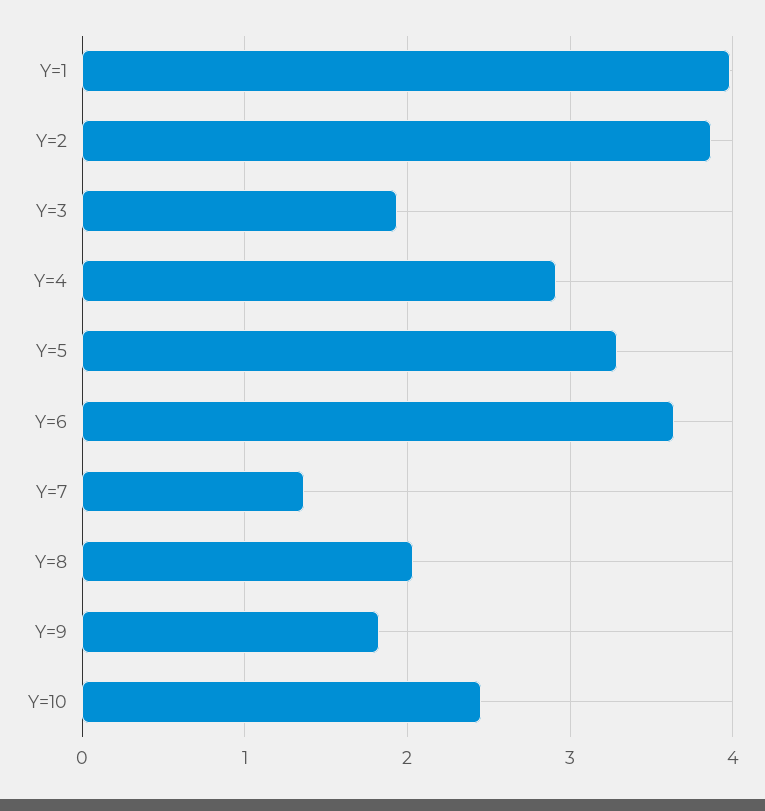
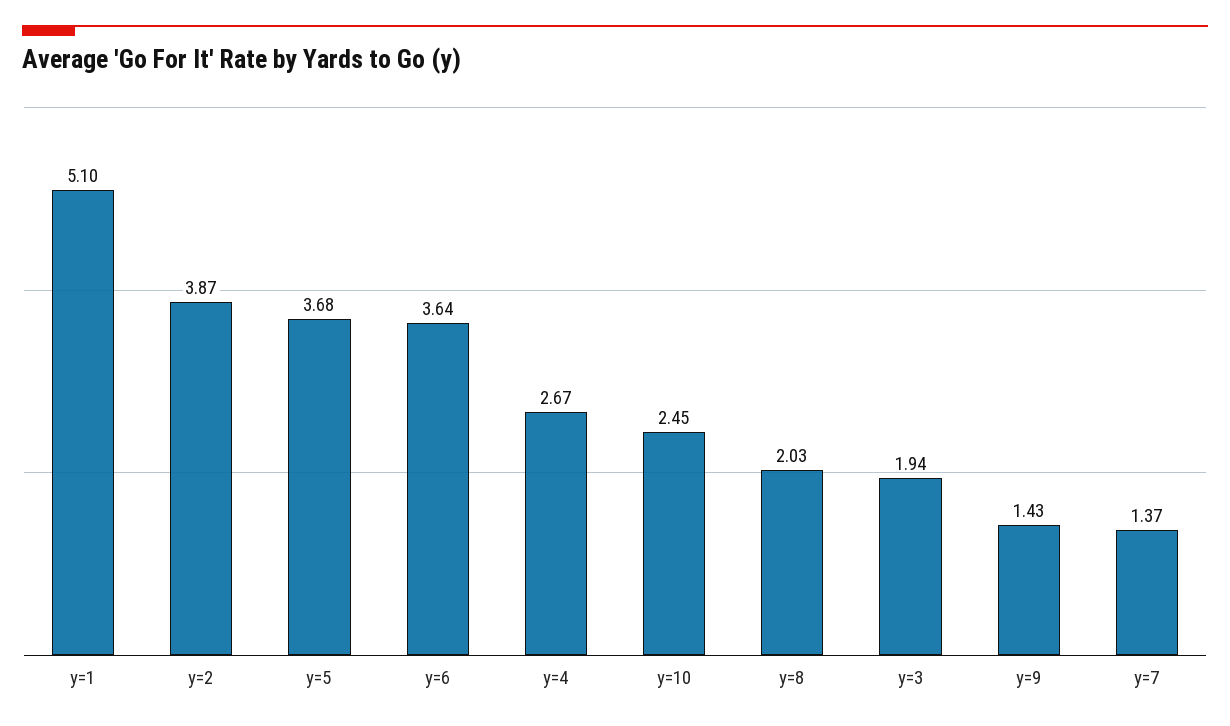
Y=1: 4 -> 5.1
Y=4: 2.9 -> 2.67
Y=5: 3.3 -> 3.68
Y=9: 1.8 -> 1.43

